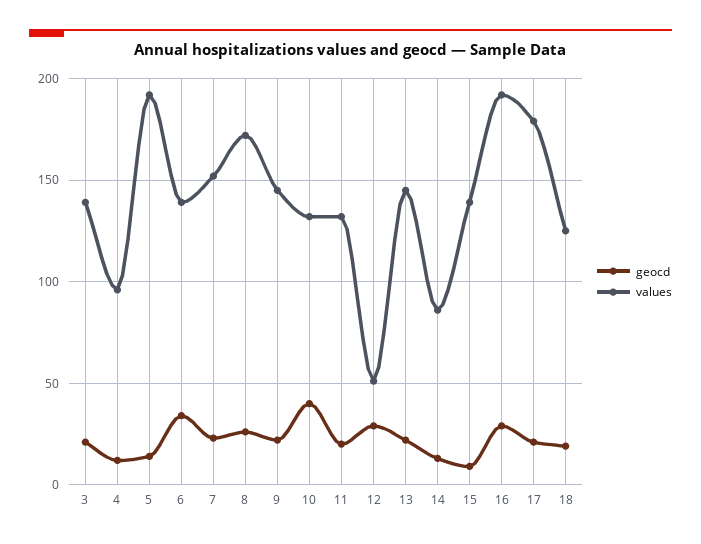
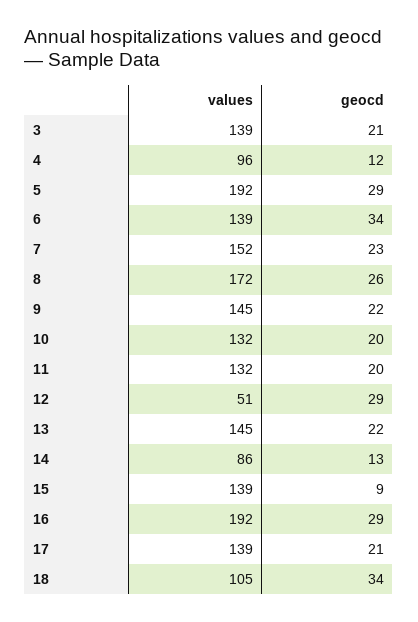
geocd, 5: 15 -> 29
geocd, 10: 40 -> 20
values, 17: 180 -> 139
geocd, 18: 20 -> 34
values, 18: 125 -> 105

